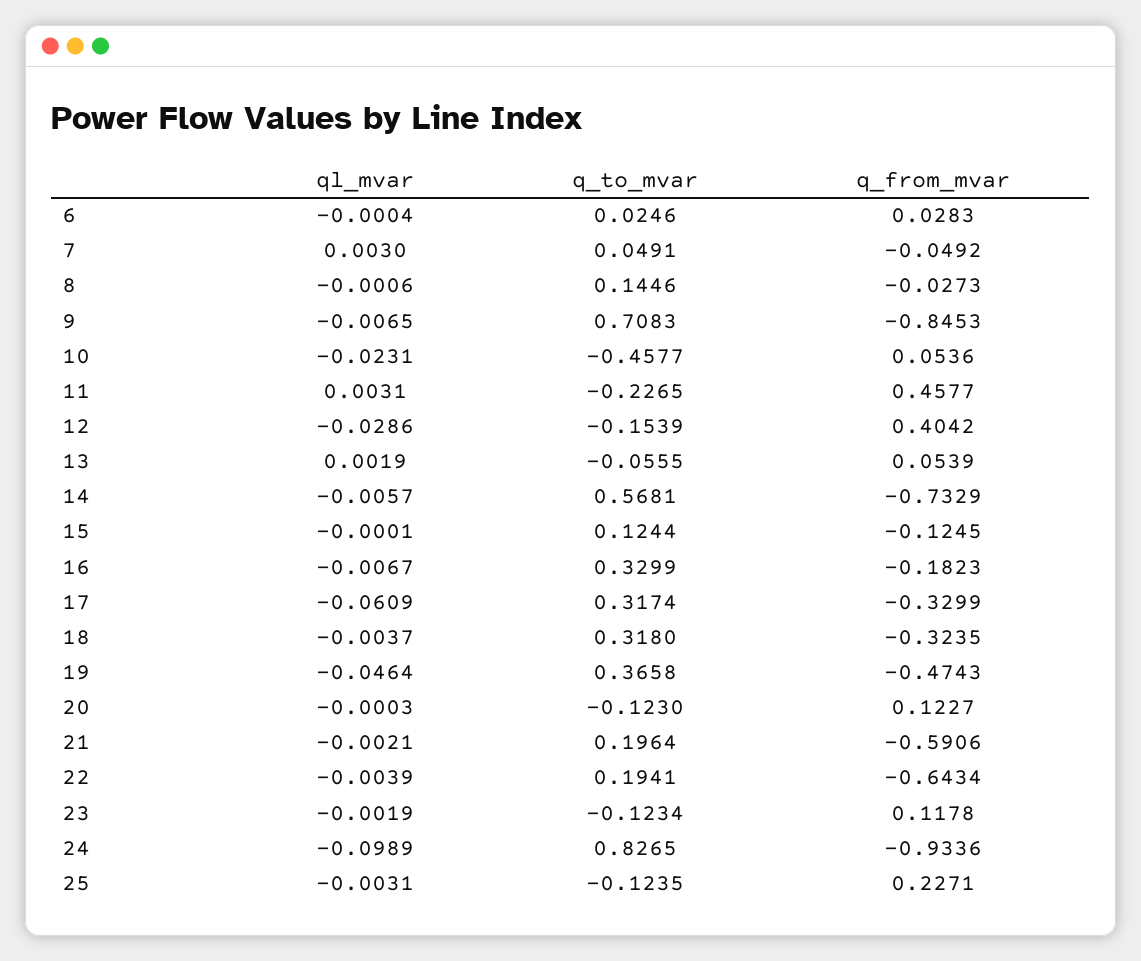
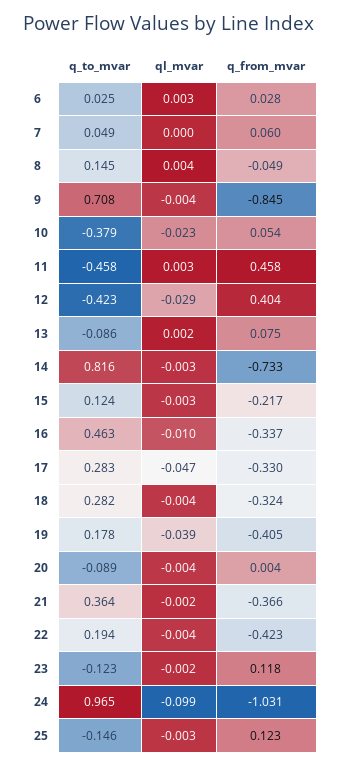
ql_mvar, 6: -0.0004 -> 0.003
ql_mvar, 7: 0.003 -> 0
q_from_mvar, 7: -0.0492 -> 0.06
ql_mvar, 8: -0.0006 -> 0.004
q_from_mvar, 8: -0.0273 -> -0.049
ql_mvar, 9: -0.0065 -> -0.004
q_to_mvar, 10: -0.4577 -> -0.379
q_to_mvar, 11: -0.2265 -> -0.458
q_to_mvar, 12: -0.1539 -> -0.423
q_to_mvar, 13: -0.0555 -> -0.086
q_from_mvar, 13: 0.0539 -> 0.075
ql_mvar, 14: -0.0057 -> -0.003
q_to_mvar, 14: 0.5681 -> 0.816
ql_mvar, 15: -0.0001 -> -0.003
q_from_mvar, 15: -0.1245 -> -0.217
ql_mvar, 16: -0.0067 -> -0.01
q_to_mvar, 16: 0.3299 -> 0.463
q_from_mvar, 16: -0.1823 -> -0.337
ql_mvar, 17: -0.0609 -> -0.047
q_to_mvar, 17: 0.3174 -> 0.283
q_to_mvar, 18: 0.318 -> 0.282
ql_mvar, 19: -0.0464 -> -0.039
q_to_mvar, 19: 0.3658 -> 0.178
q_from_mvar, 19: -0.4743 -> -0.405
ql_mvar, 20: -0.0003 -> -0.004
q_to_mvar, 20: -0.123 -> -0.089
q_from_mvar, 20: 0.1227 -> 0.004
q_to_mvar, 21: 0.1964 -> 0.364
q_from_mvar, 21: -0.5906 -> -0.366
q_from_mvar, 22: -0.6434 -> -0.423
q_to_mvar, 24: 0.8265 -> 0.965
q_from_mvar, 24: -0.9336 -> -1.031
q_to_mvar, 25: -0.1235 -> -0.146
q_from_mvar, 25: 0.2271 -> 0.123

